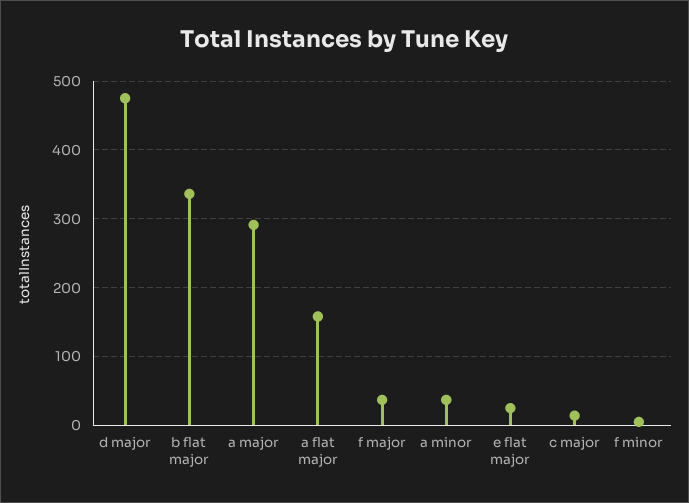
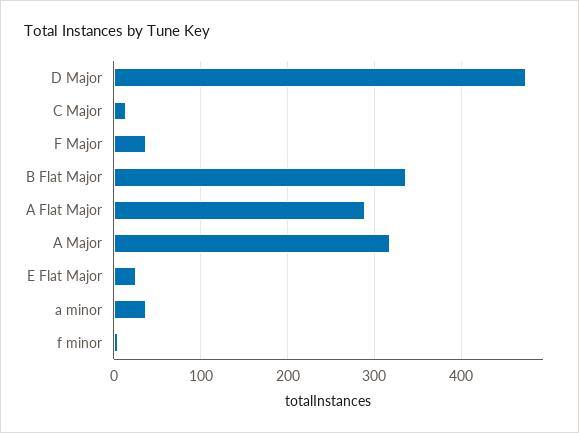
a major: 290 -> 320
a flat major: 160 -> 290

